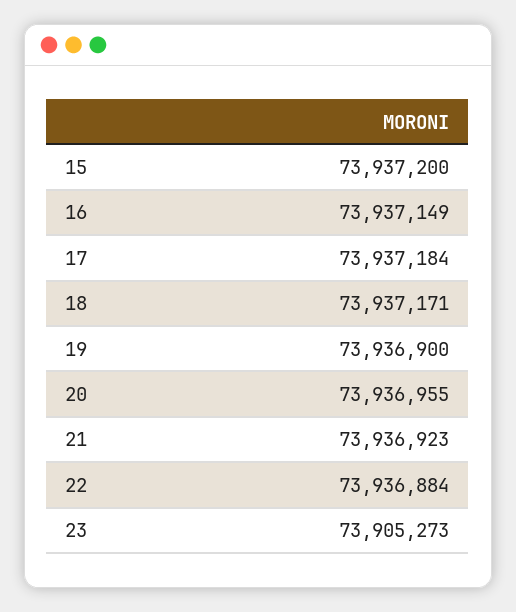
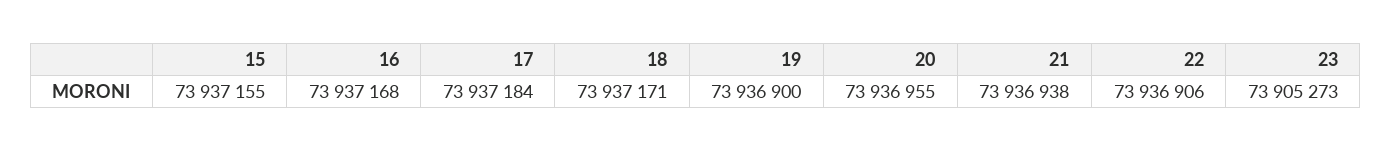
15: 73937200 -> 73937155
16: 73937149 -> 73937168
21: 73936923 -> 73936938
22: 73936884 -> 73936906

